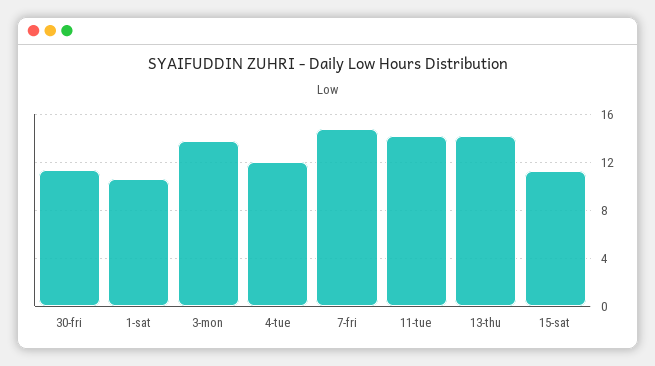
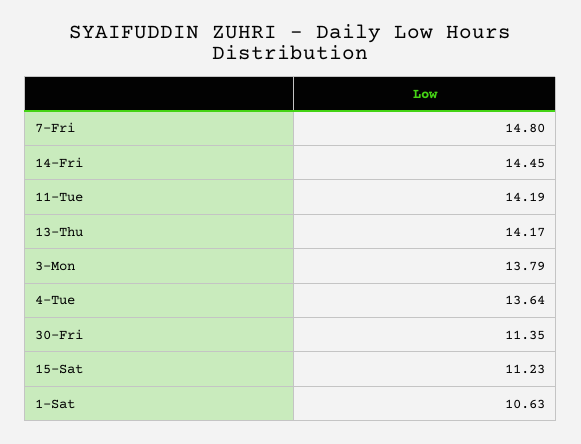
4-tue: 12 -> 13.64
14-Fri: none -> 14.45

